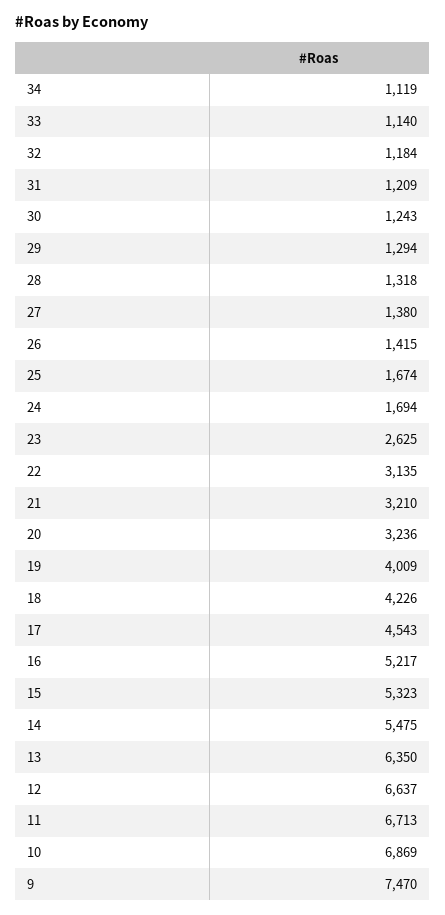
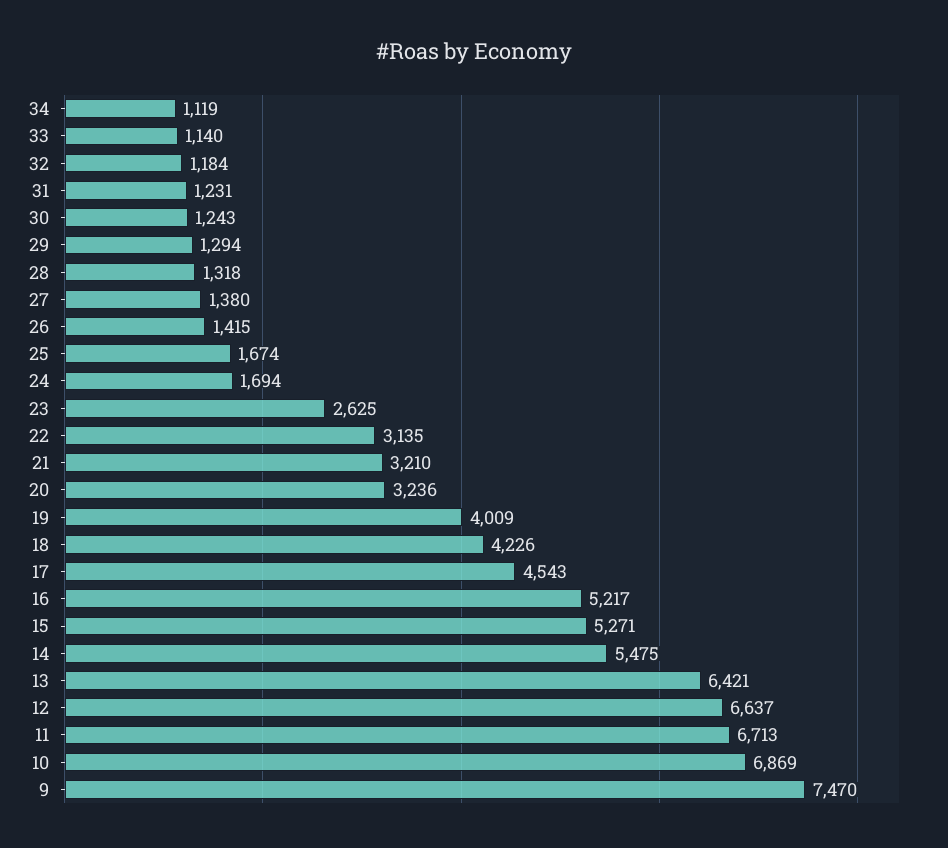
31: 1209 -> 1231
15: 5323 -> 5271
13: 6350 -> 6421

